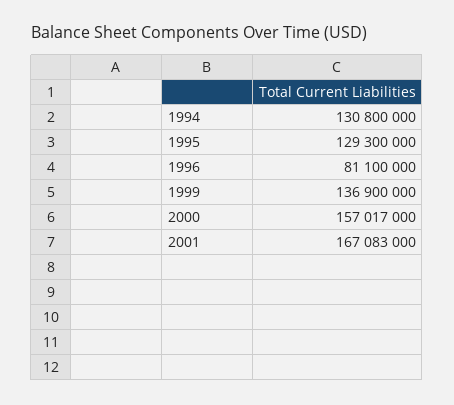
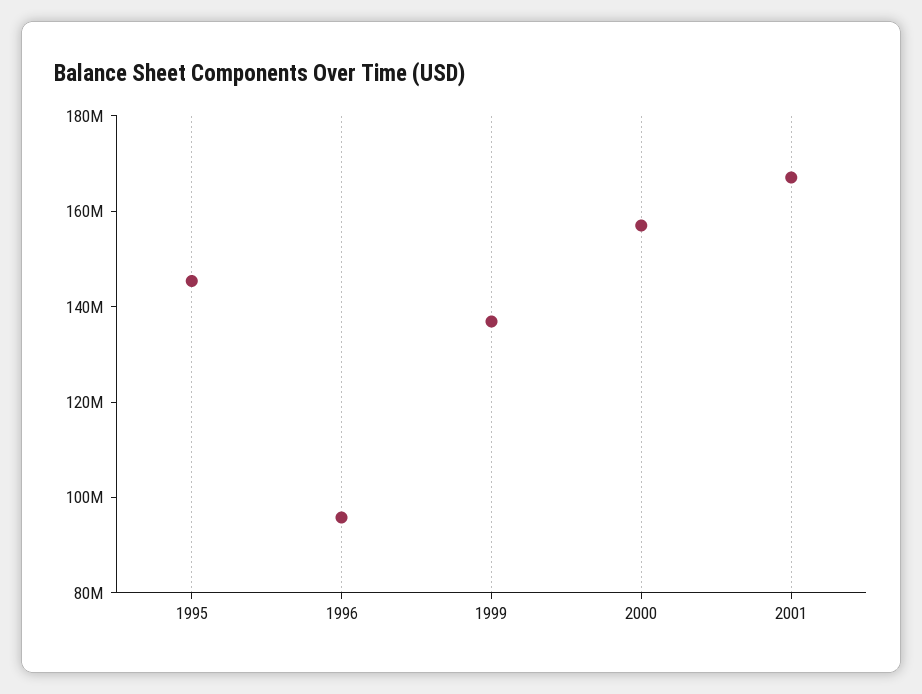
1994: 130800000 -> none
1995: 129300000 -> 145000000
1996: 81100000 -> 95000000

